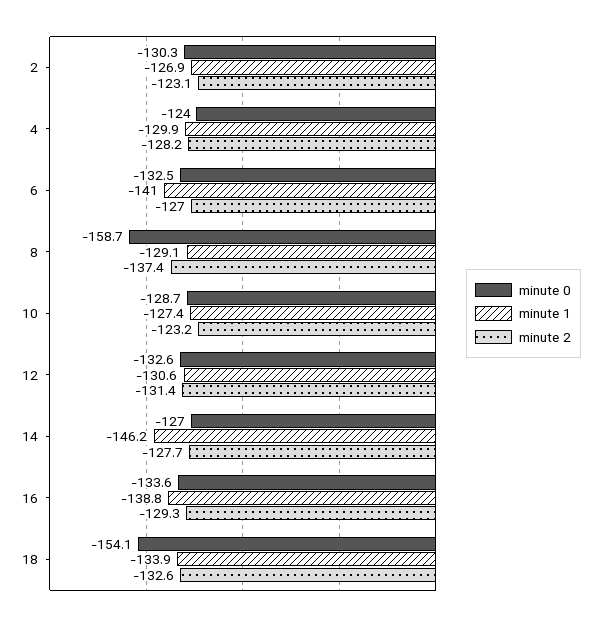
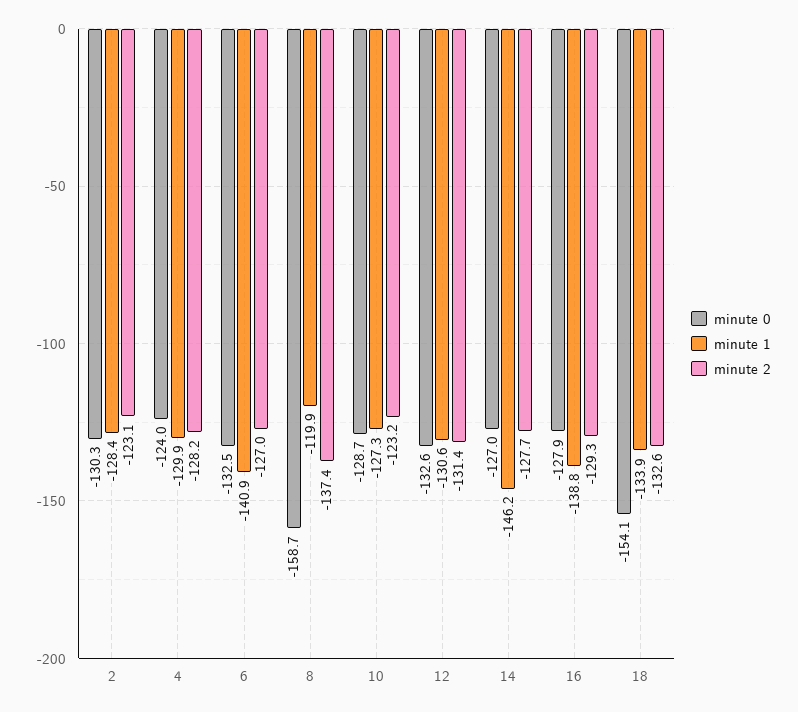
minute 1, 2: -126.9 -> -128.4
minute 1, 6: -141 -> -140.9
minute 1, 8: -129.1 -> -119.9
minute 1, 10: -127.4 -> -127.3
minute 0, 16: -133.6 -> -127.9

